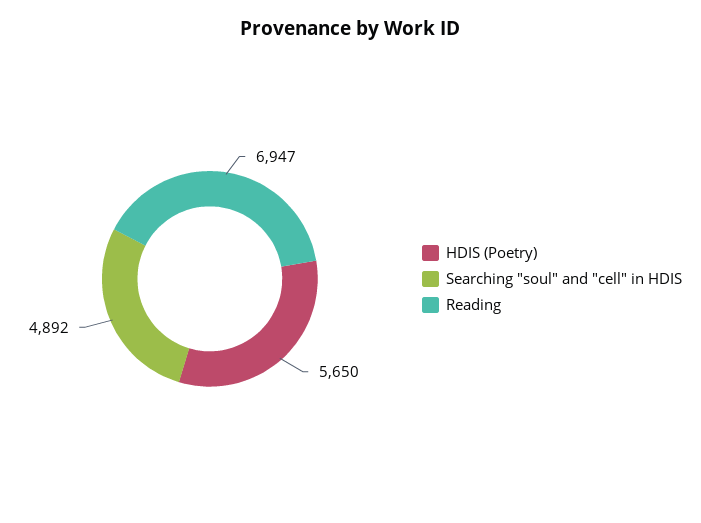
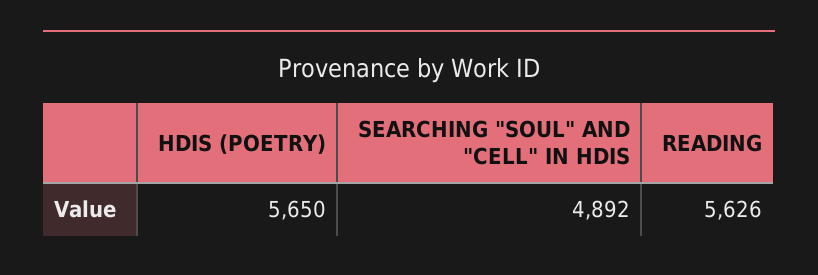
Reading: 6947 -> 5626

